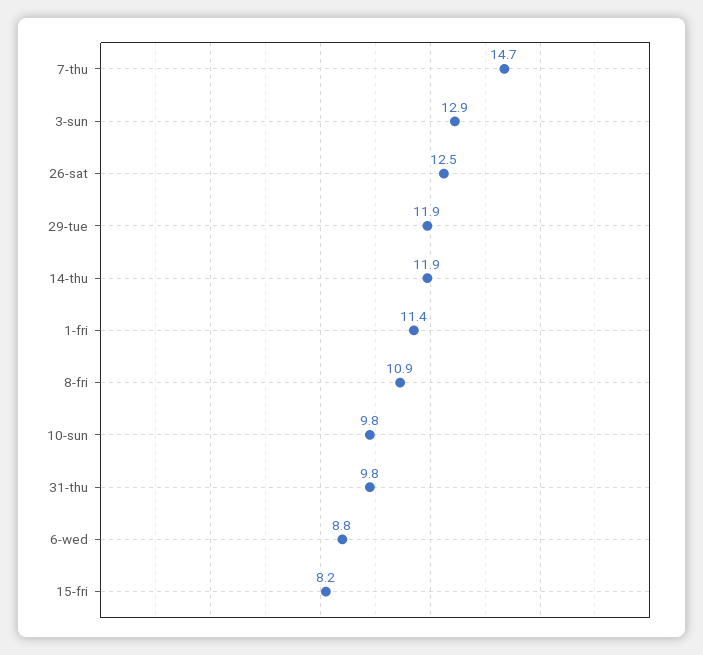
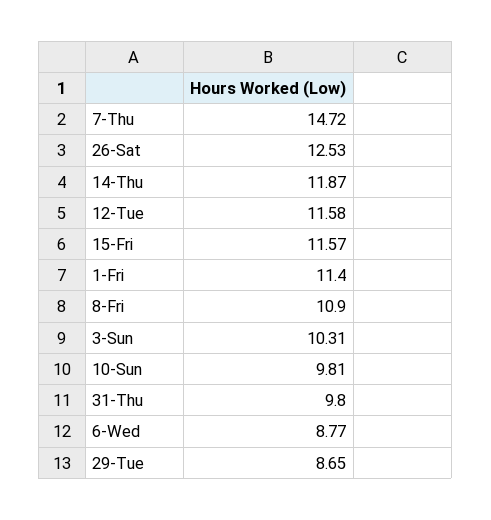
3-sun: 12.9 -> 10.31
29-tue: 11.9 -> 8.65
15-fri: 8.2 -> 11.57
12-Tue: none -> 11.58

